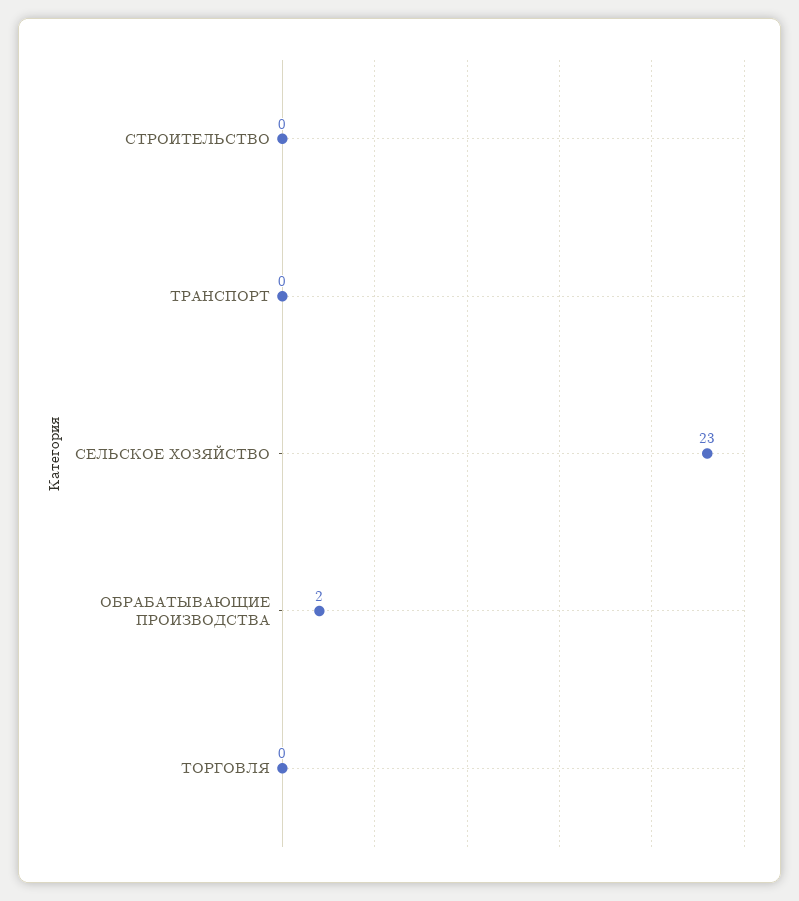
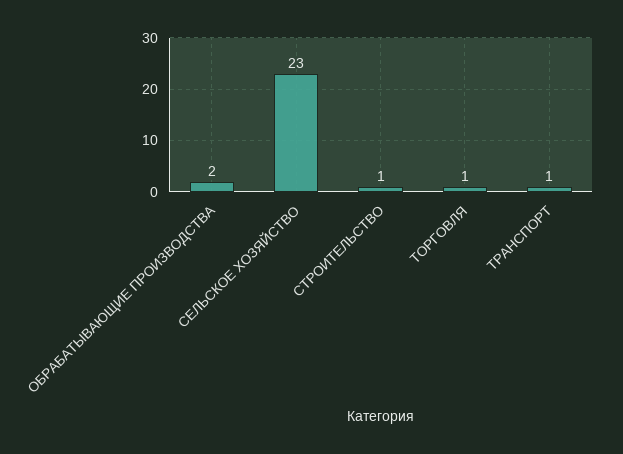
СТРОИТЕЛЬСТВО: 0 -> 1
ТРАНСПОРТ: 0 -> 1
ТОРГОВЛЯ: 0 -> 1

